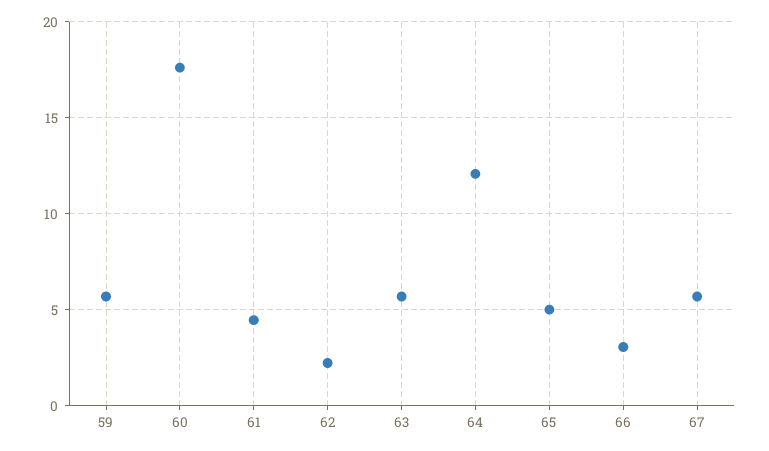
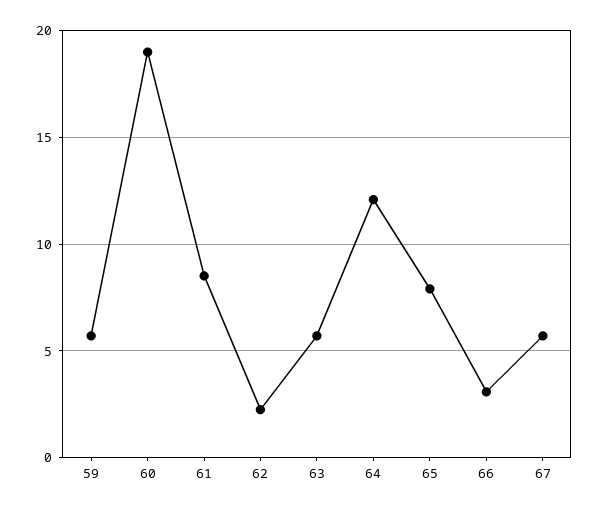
60: 17.5 -> 19
61: 4.5 -> 8.5
65: 5 -> 8

